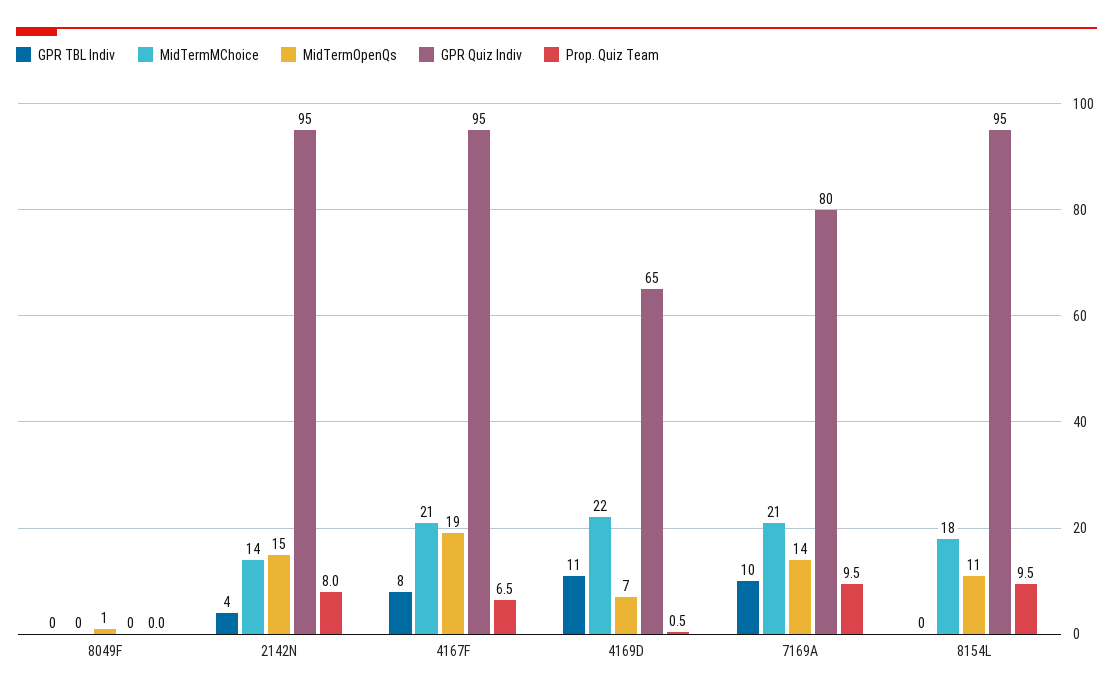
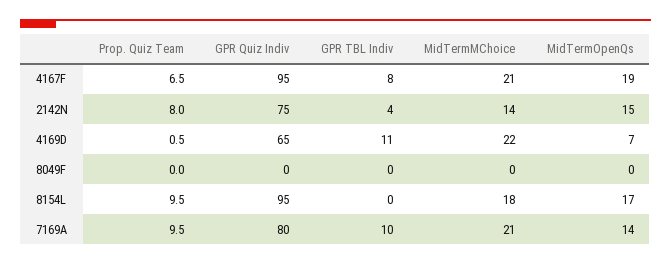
MidTermOpenQs, 8049F: 1 -> 0
GPR Quiz Indiv, 2142N: 95 -> 75
MidTermOpenQs, 8154L: 11 -> 17

